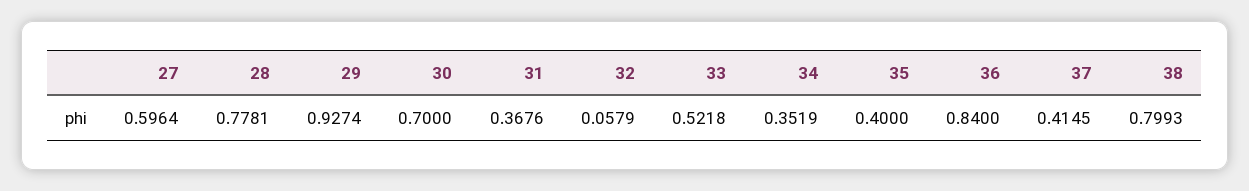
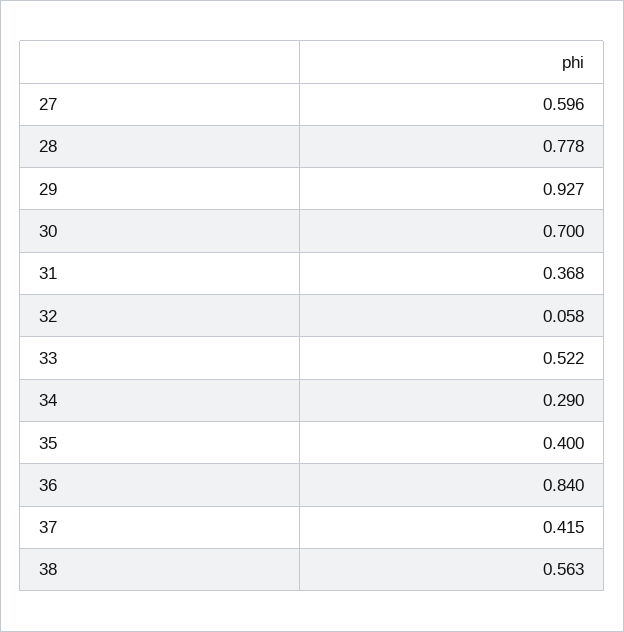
34: 0.3519 -> 0.29
38: 0.7993 -> 0.563

